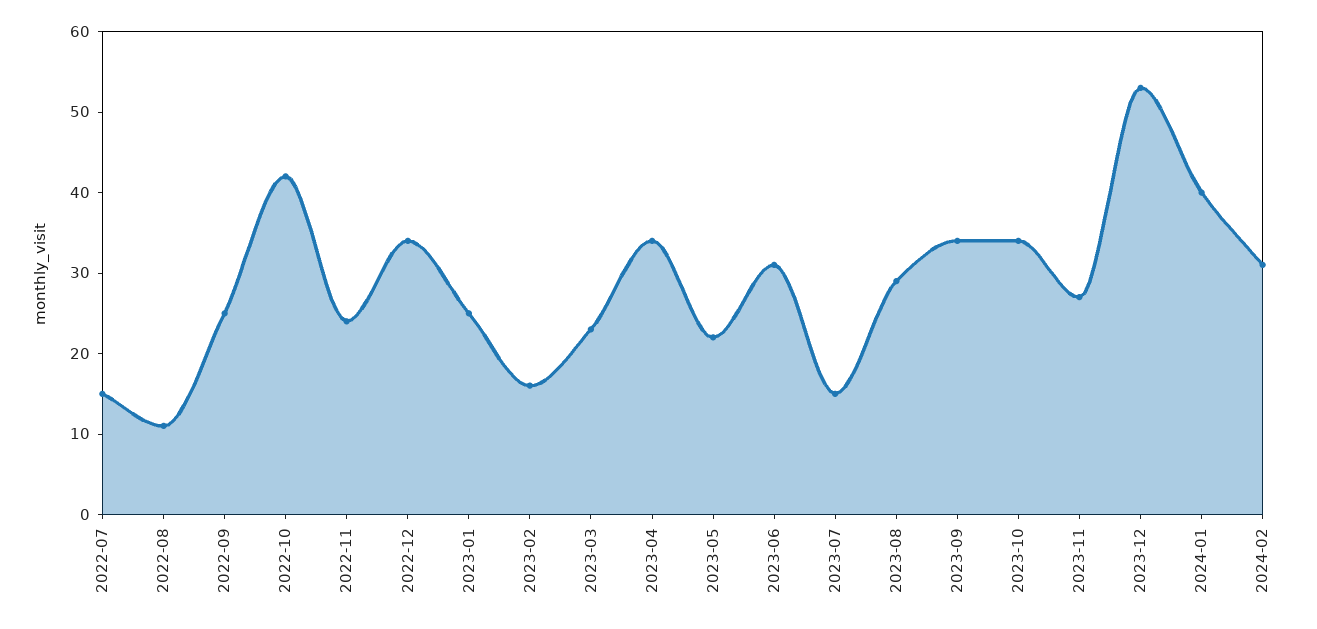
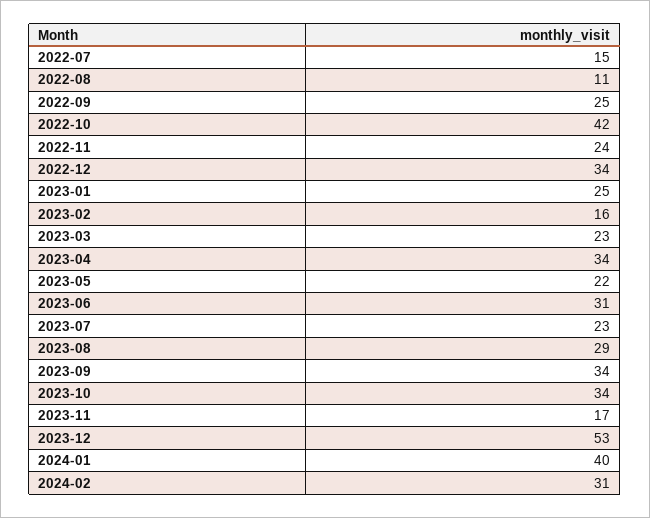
2023-07: 15 -> 23
2023-11: 27 -> 17

